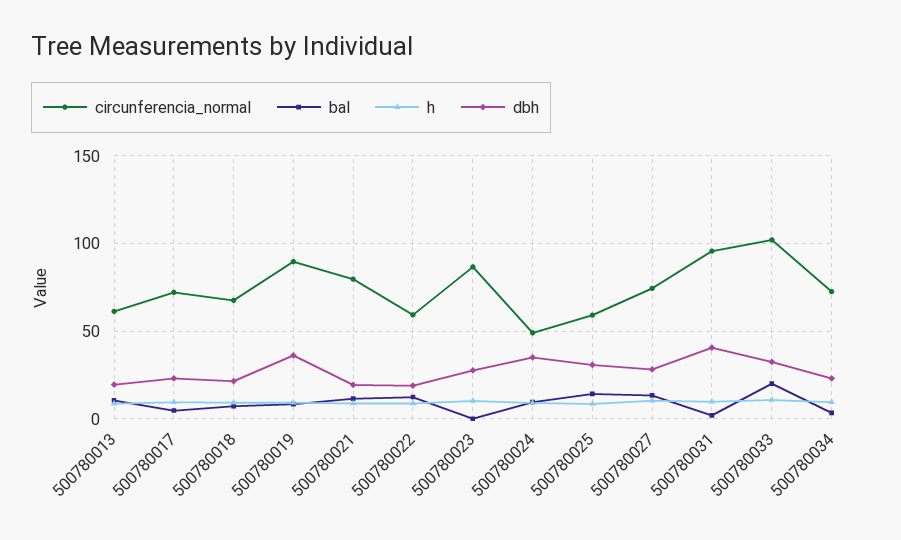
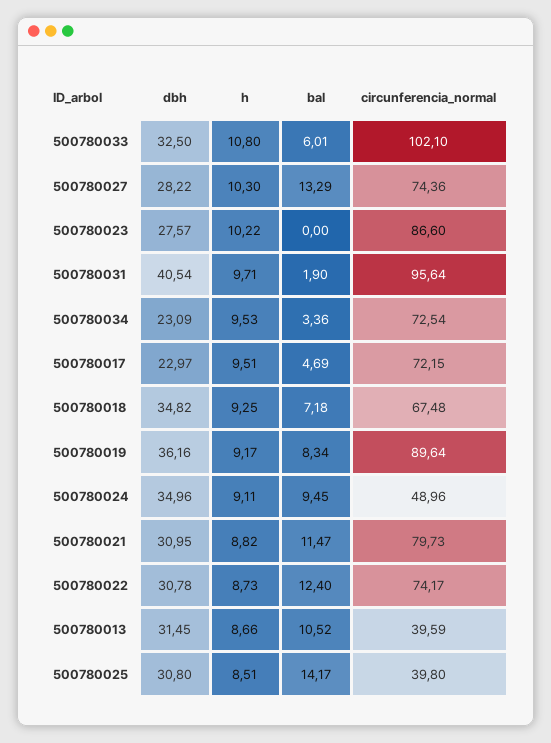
circunferencia_normal, 500780013: 60 -> 39.59
dbh, 500780013: 20 -> 31.45
dbh, 500780018: 20 -> 34.82
dbh, 500780021: 20 -> 30.95
circunferencia_normal, 500780022: 60 -> 74.17
dbh, 500780022: 20 -> 30.78
circunferencia_normal, 500780025: 60 -> 39.8
bal, 500780033: 20 -> 6.01

